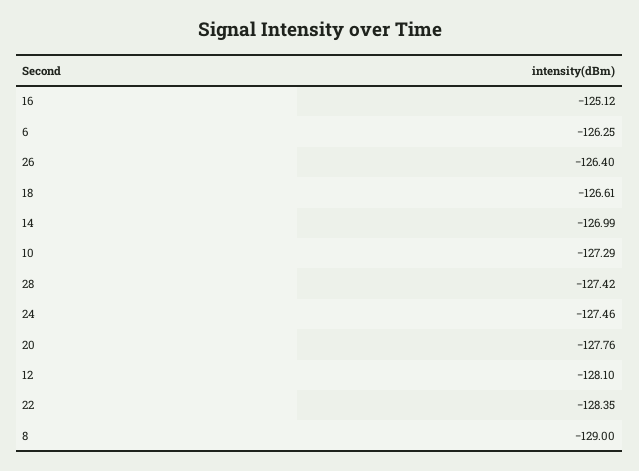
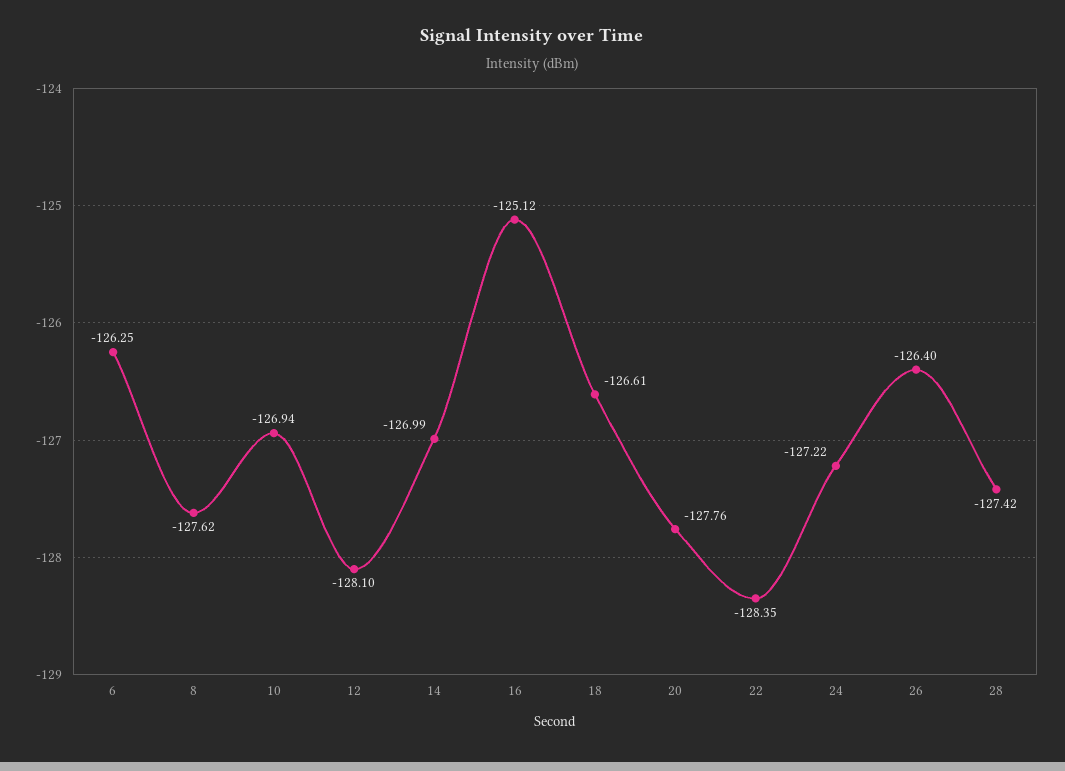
10: -127.29 -> -126.94
24: -127.46 -> -127.22
8: -129 -> -127.62

